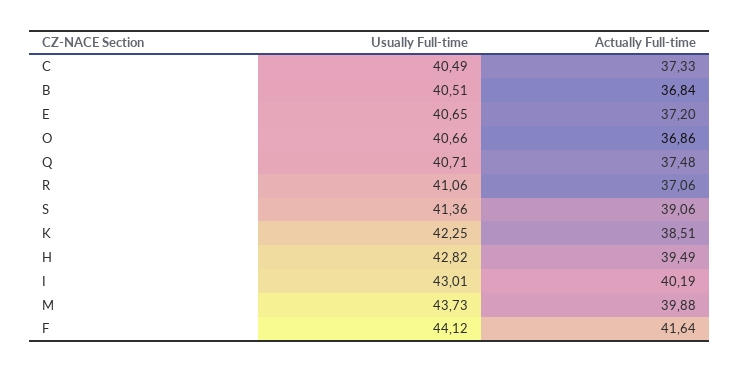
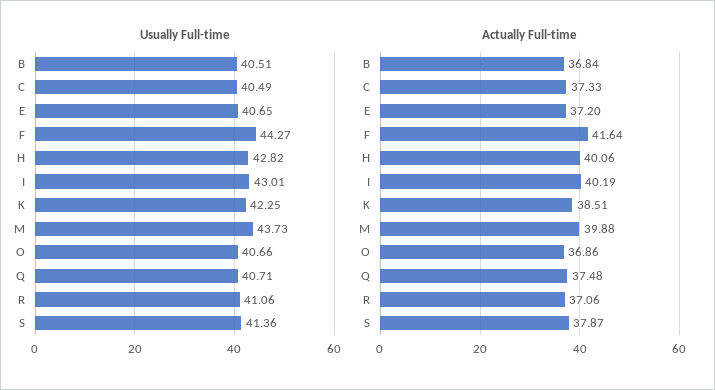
Actually Full-time, S: 39.06 -> 37.87
Actually Full-time, H: 39.49 -> 40.06
Usually Full-time, F: 44.12 -> 44.27

